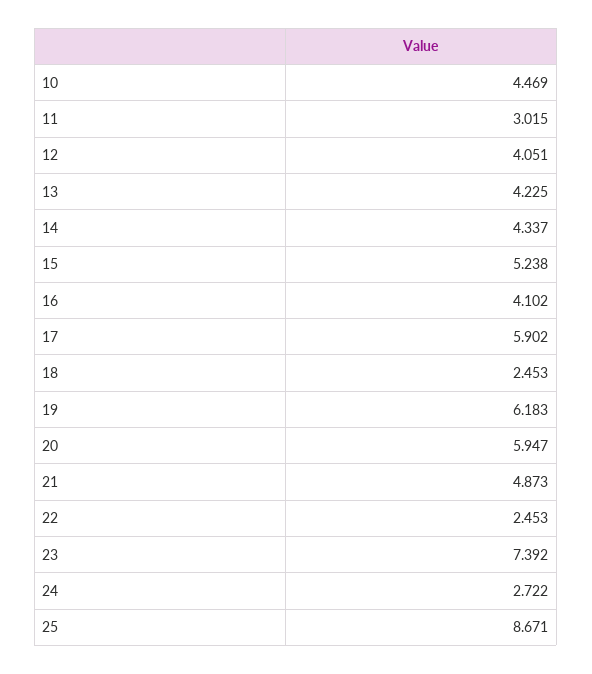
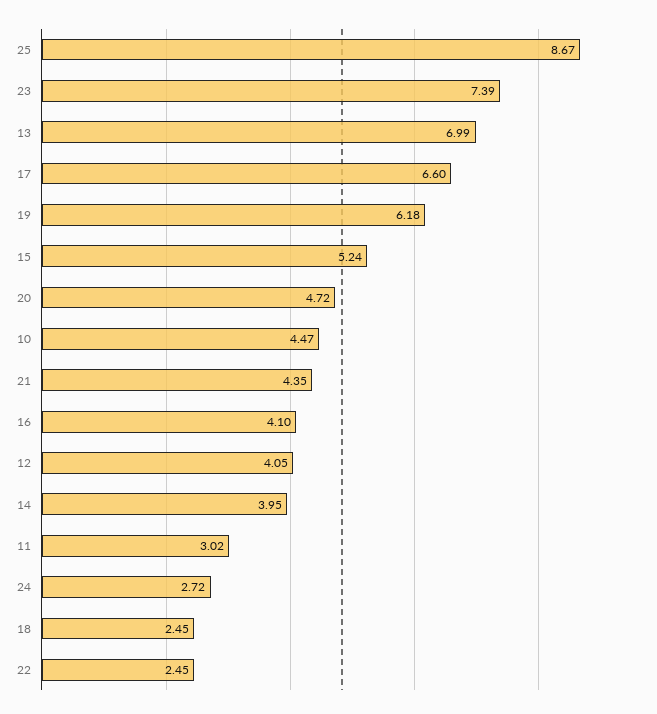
13: 4.225 -> 6.99
14: 4.337 -> 3.95
17: 5.902 -> 6.6
20: 5.947 -> 4.72
21: 4.873 -> 4.35

